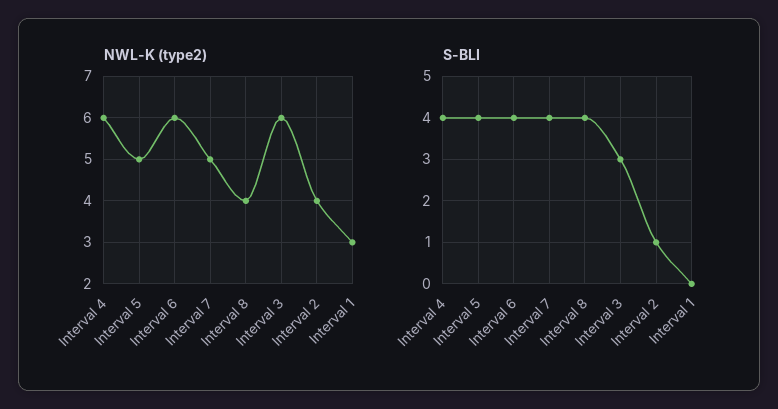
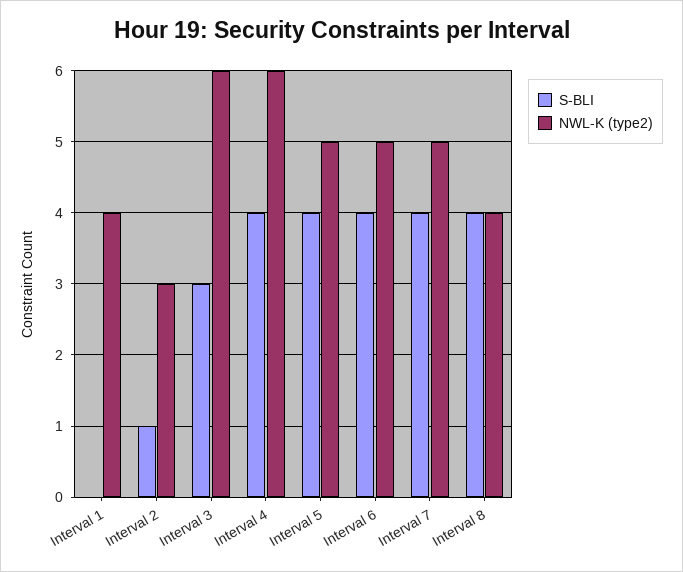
NWL-K (type2), Interval 6: 6 -> 5
NWL-K (type2), Interval 2: 4 -> 3
NWL-K (type2), Interval 1: 3 -> 4

